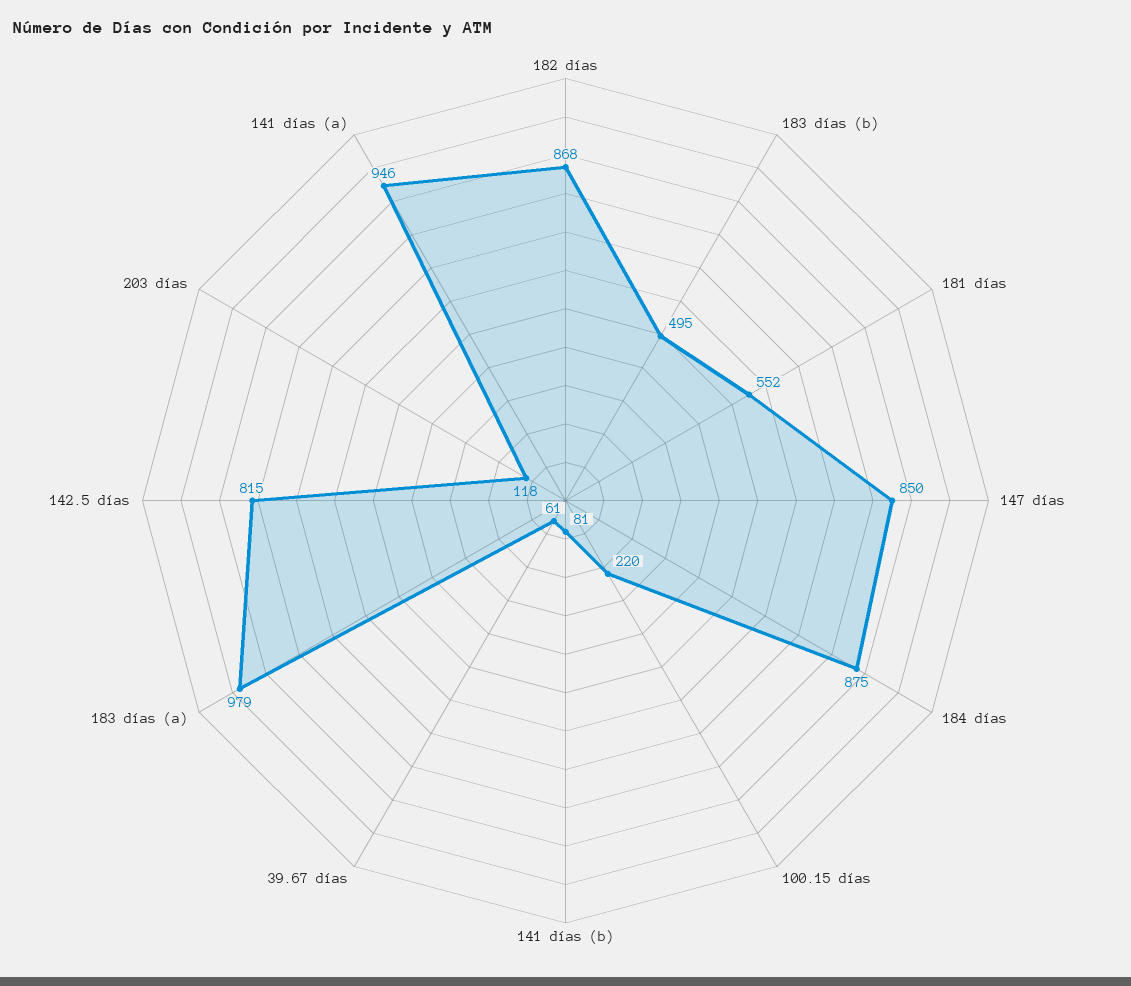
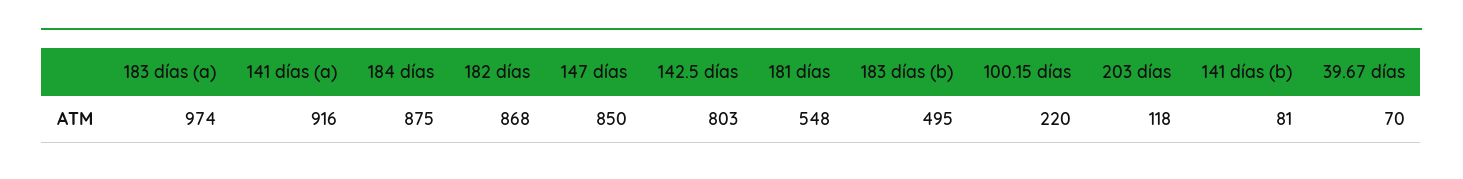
181 días: 552 -> 548
39.67 días: 61 -> 70
183 días (a): 979 -> 974
142.5 días: 815 -> 803
141 días (a): 946 -> 916

